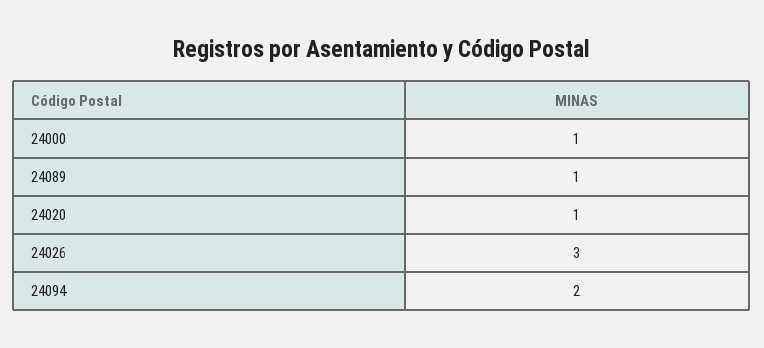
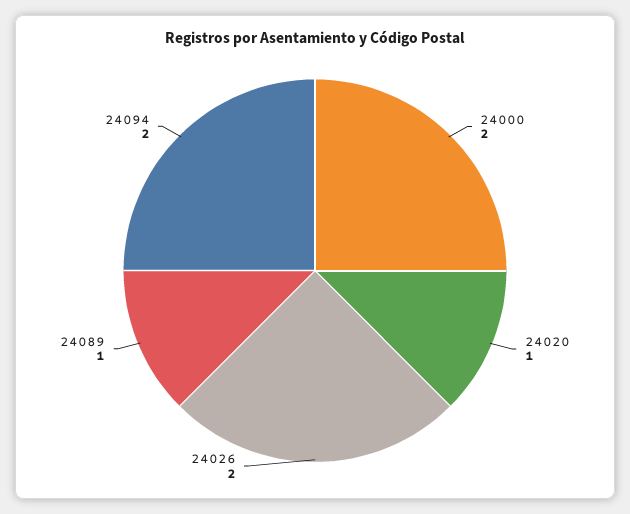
24000: 1 -> 2
24026: 3 -> 2

